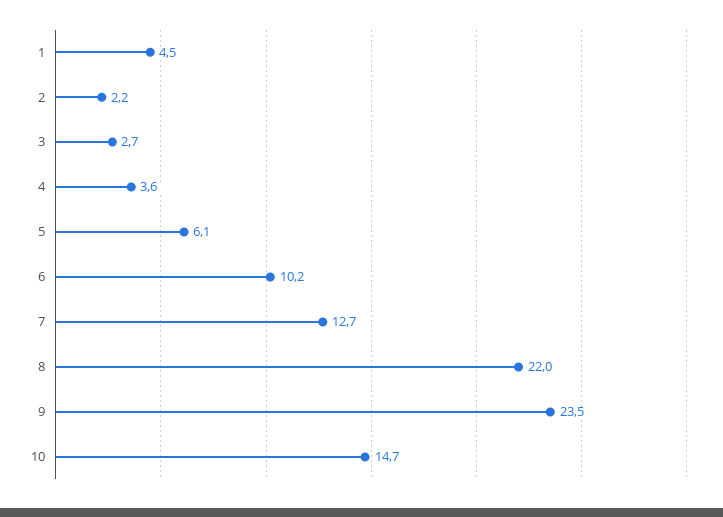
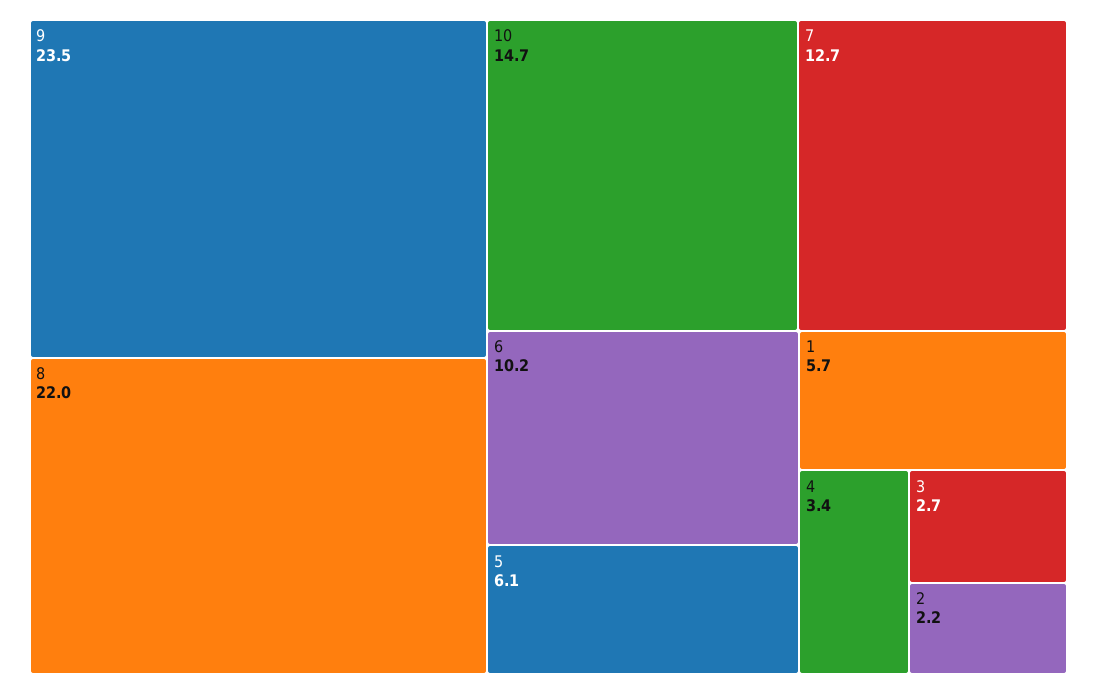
1: 4.5 -> 5.7
4: 3.6 -> 3.4

